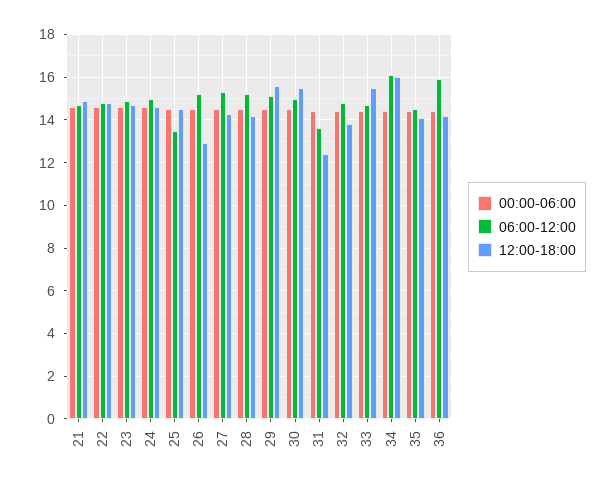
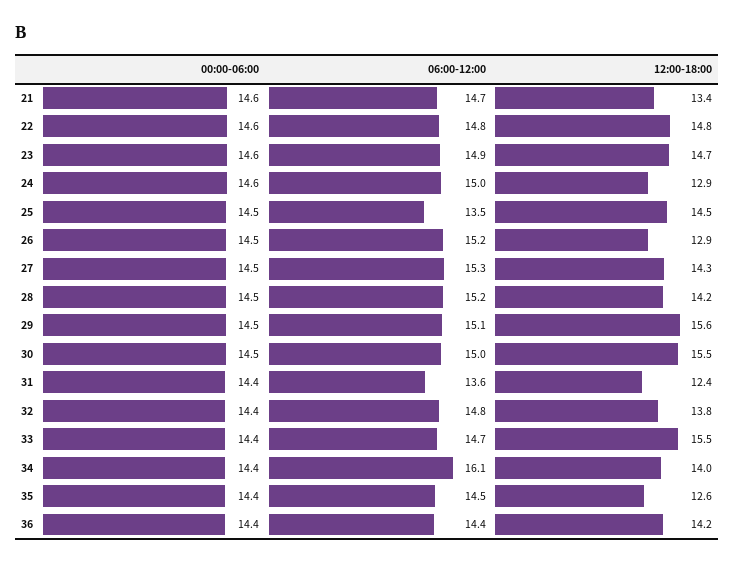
12:00-18:00, 21: 15 -> 13.4
12:00-18:00, 24: 14.5 -> 12.9
12:00-18:00, 34: 16 -> 14
12:00-18:00, 35: 14 -> 12.6
06:00-12:00, 36: 16 -> 14.4

